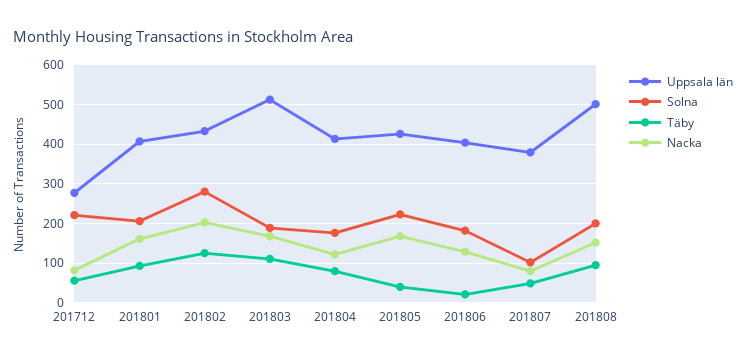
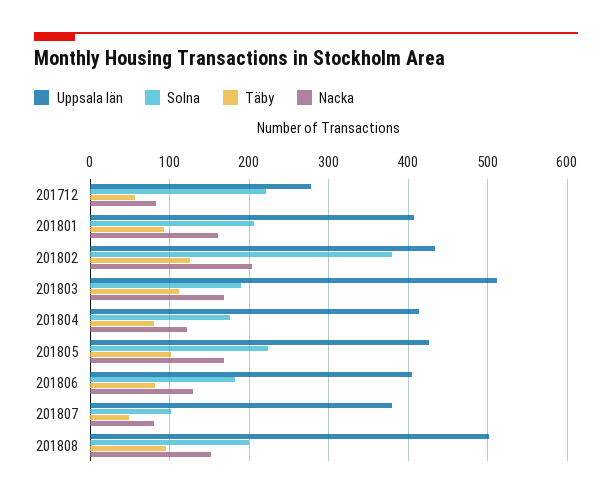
Solna, 201802: 280 -> 380
Täby, 201805: 40 -> 100
Täby, 201806: 20 -> 80

